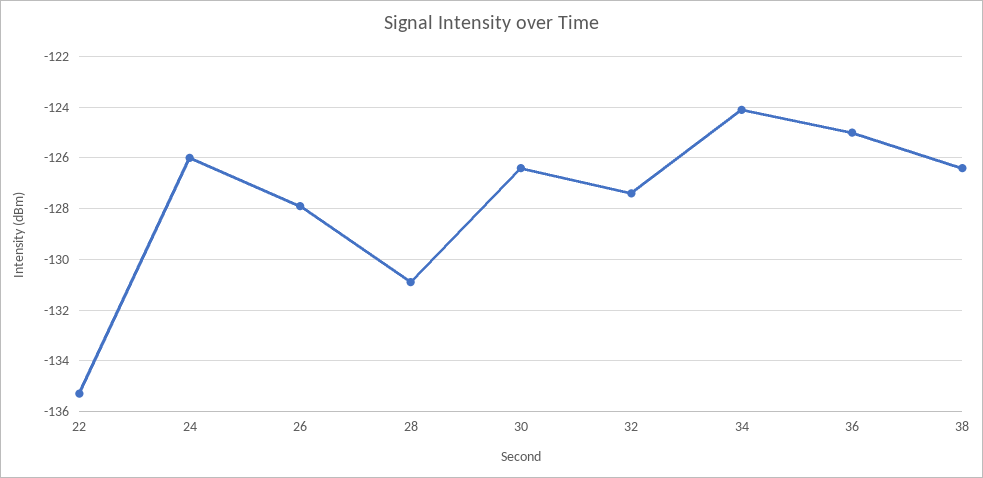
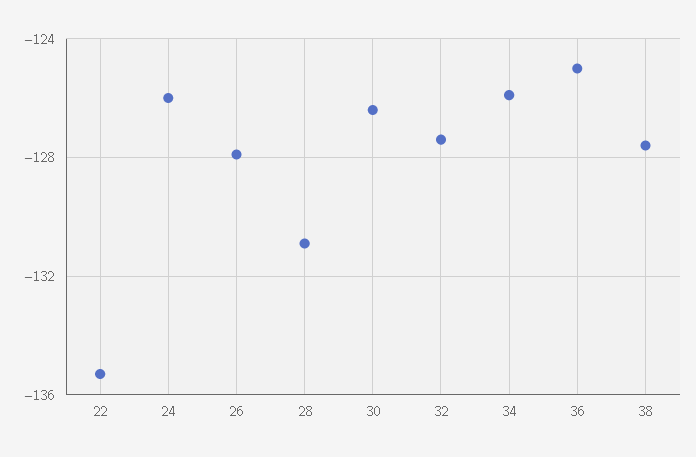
34: -124 -> -126
38: -126.5 -> -127.5

